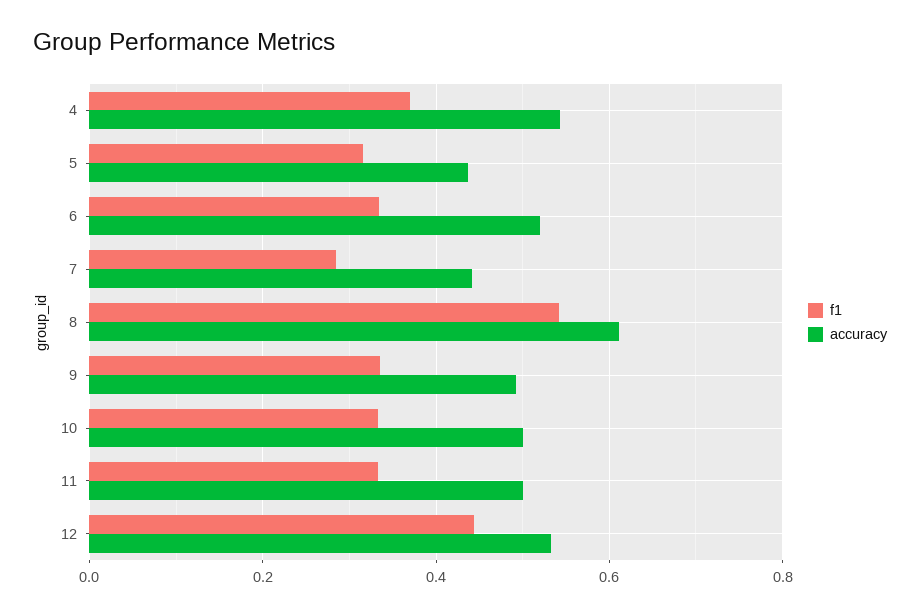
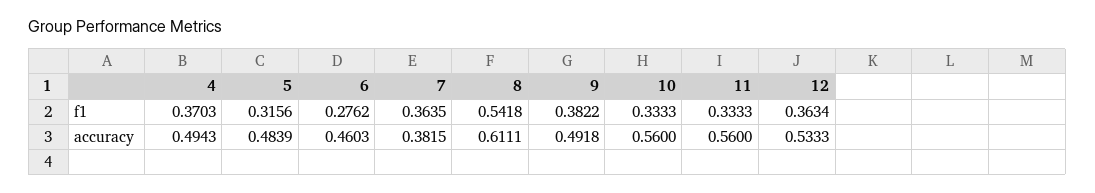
accuracy, 4: 0.54 -> 0.4943
accuracy, 5: 0.44 -> 0.4839
f1, 6: 0.34 -> 0.2762
accuracy, 6: 0.52 -> 0.4603
f1, 7: 0.28 -> 0.3635
accuracy, 7: 0.44 -> 0.3815
f1, 9: 0.34 -> 0.3822
accuracy, 10: 0.5 -> 0.56
accuracy, 11: 0.5 -> 0.56
f1, 12: 0.44 -> 0.3634

